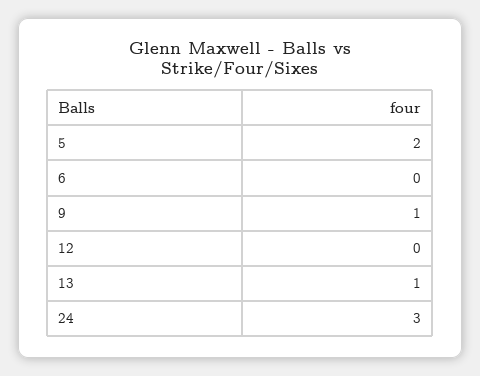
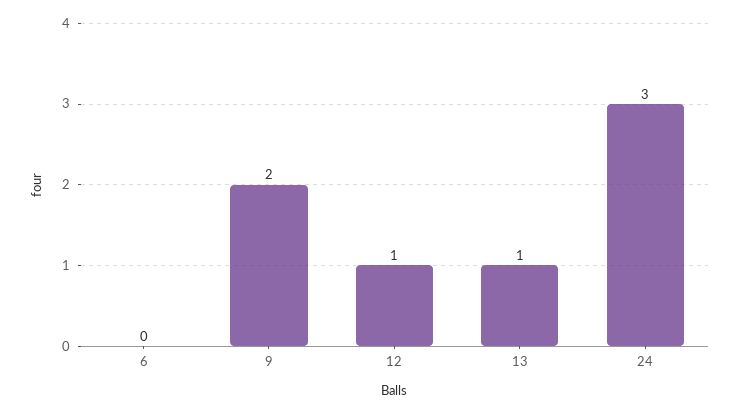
5: 2 -> none
9: 1 -> 2
12: 0 -> 1

